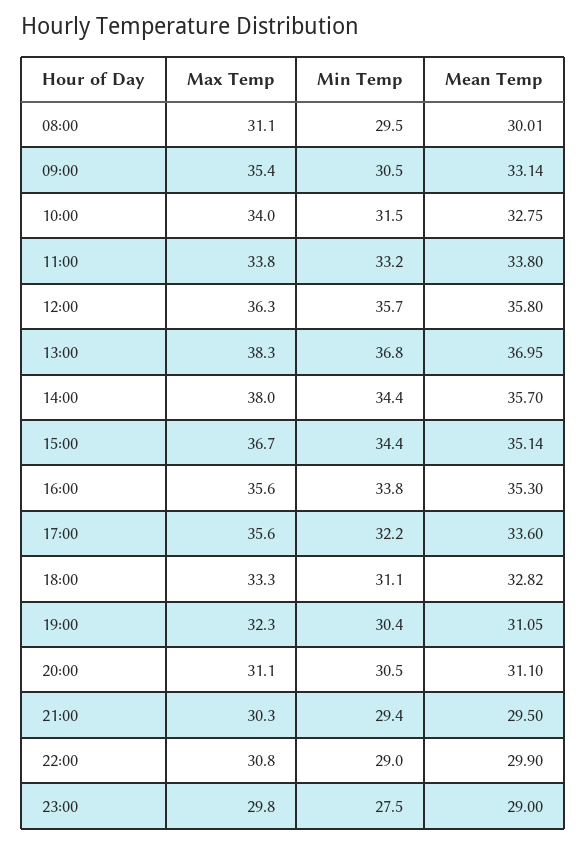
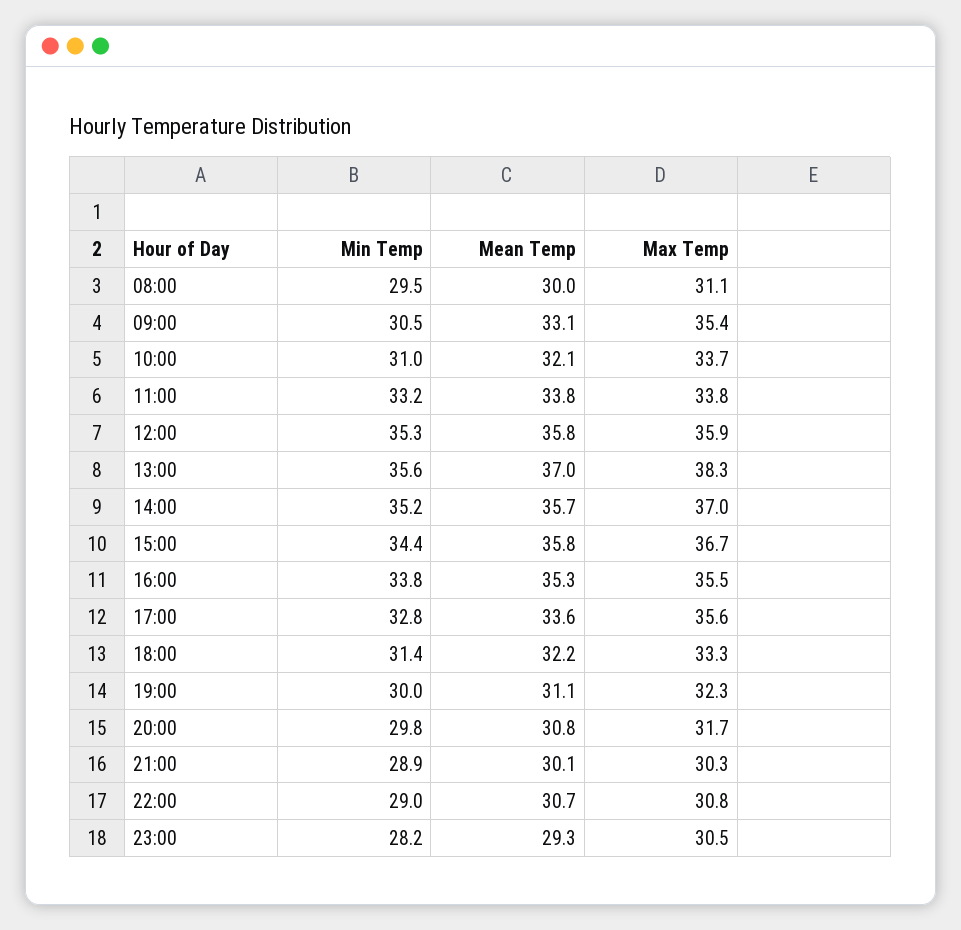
Max Temp, 10:00: 34 -> 33.7
Min Temp, 10:00: 31.5 -> 31
Mean Temp, 10:00: 32.75 -> 32.1
Max Temp, 12:00: 36.3 -> 35.9
Min Temp, 12:00: 35.7 -> 35.3
Min Temp, 13:00: 36.8 -> 35.6
Max Temp, 14:00: 38 -> 37
Min Temp, 14:00: 34.4 -> 35.2
Mean Temp, 15:00: 35.14 -> 35.8
Max Temp, 16:00: 35.6 -> 35.5
Min Temp, 17:00: 32.2 -> 32.8
Min Temp, 18:00: 31.1 -> 31.4
Mean Temp, 18:00: 32.82 -> 32.2
Min Temp, 19:00: 30.4 -> 30
Max Temp, 20:00: 31.1 -> 31.7
Min Temp, 20:00: 30.5 -> 29.8
Mean Temp, 20:00: 31.1 -> 30.8
Min Temp, 21:00: 29.4 -> 28.9
Mean Temp, 21:00: 29.5 -> 30.1
Mean Temp, 22:00: 29.9 -> 30.7
Max Temp, 23:00: 29.8 -> 30.5
Min Temp, 23:00: 27.5 -> 28.2
Mean Temp, 23:00: 29 -> 29.3

